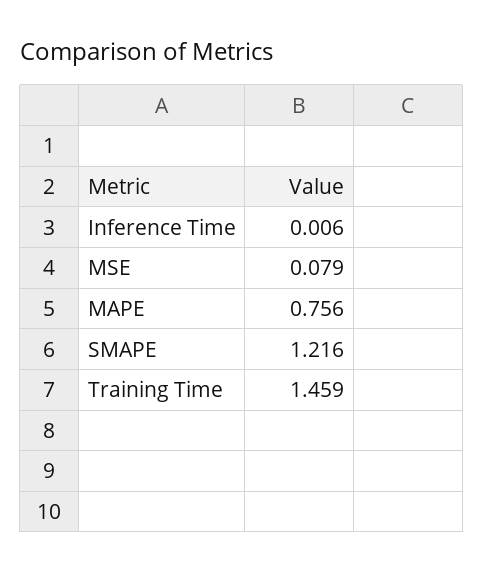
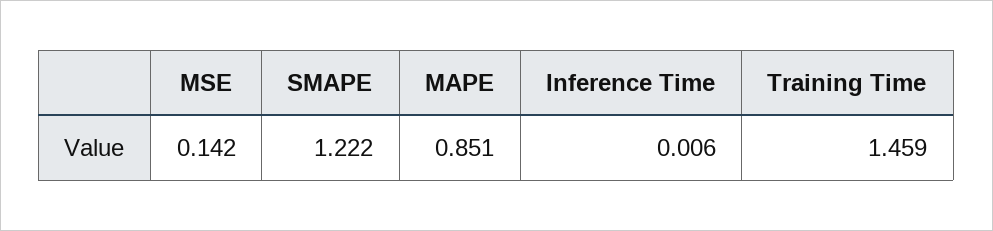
MSE: 0.079 -> 0.142
MAPE: 0.756 -> 0.851
SMAPE: 1.216 -> 1.222

